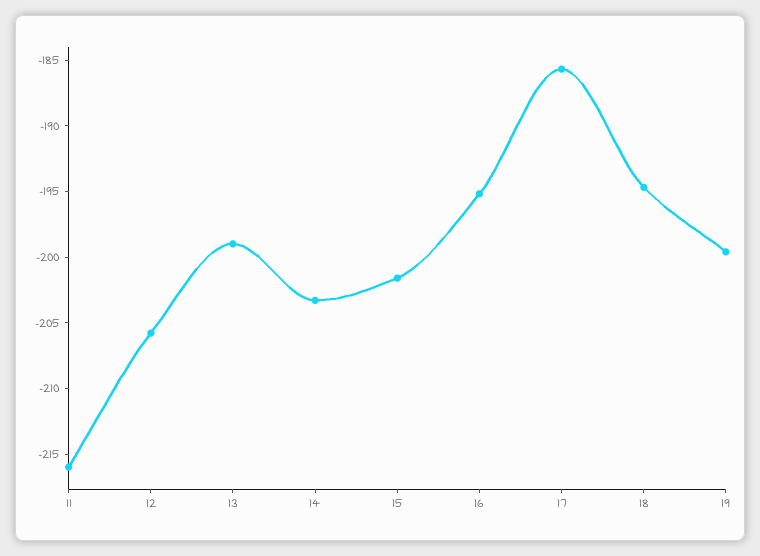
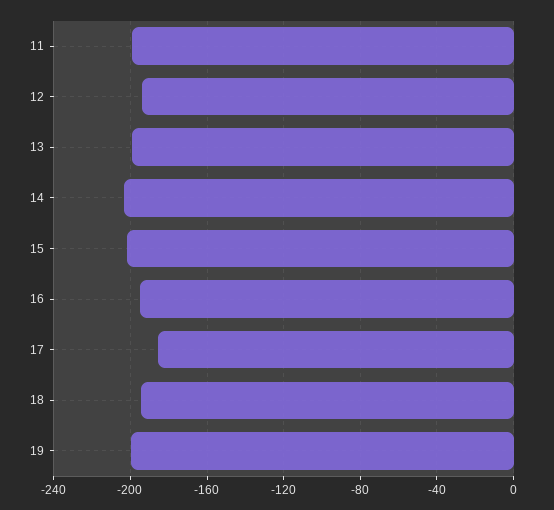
11: -216 -> -200
12: -206 -> -195

